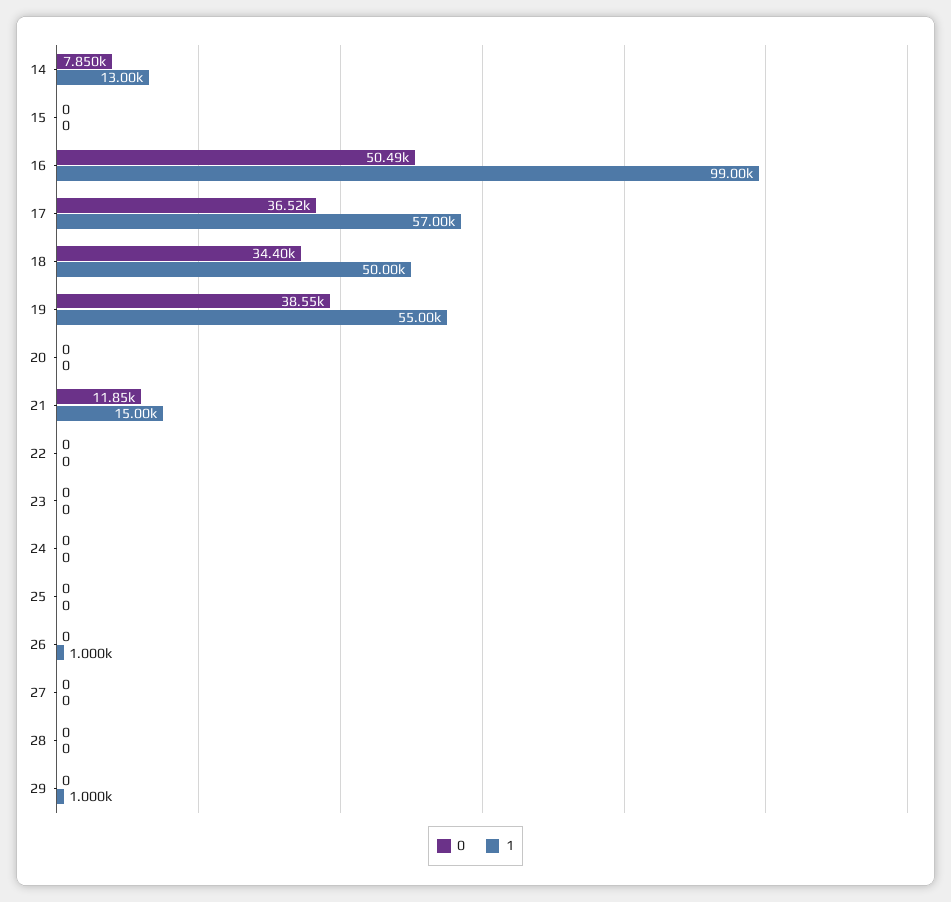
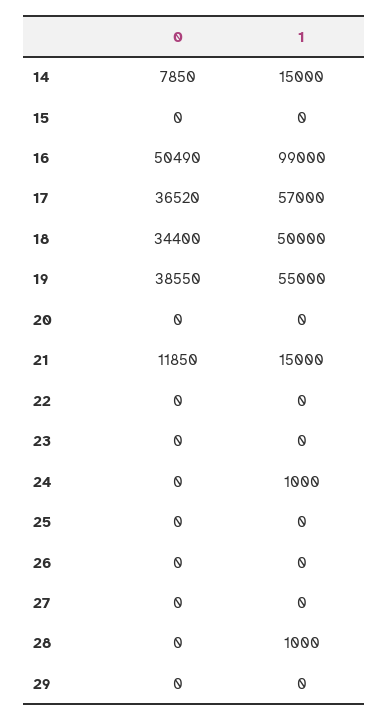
1, 14: 13000 -> 15000
1, 24: 0 -> 1000
1, 26: 1000 -> 0
1, 28: 0 -> 1000
1, 29: 1000 -> 0

